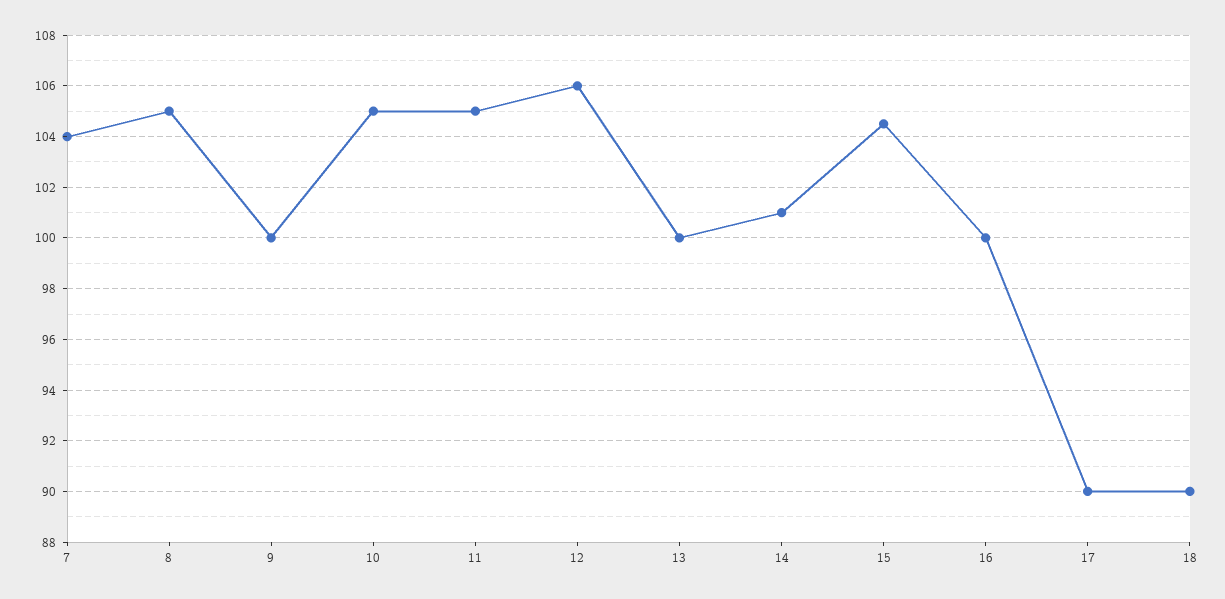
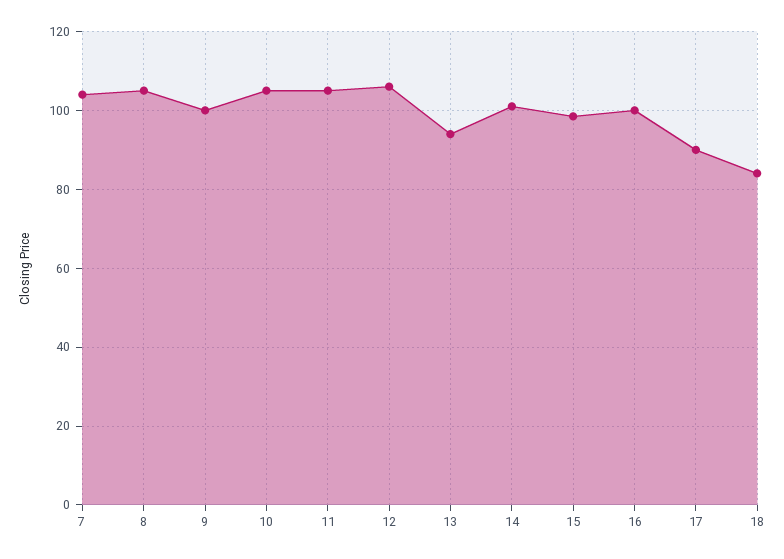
13: 100 -> 94
15: 104.5 -> 98
18: 90 -> 84

